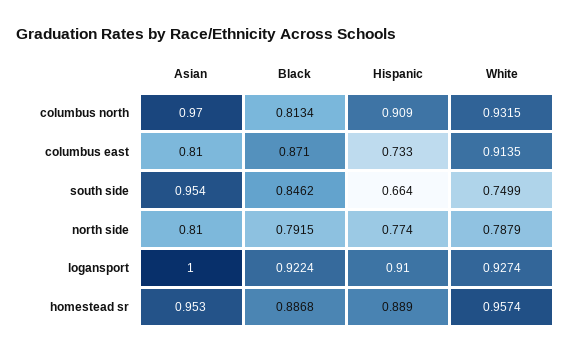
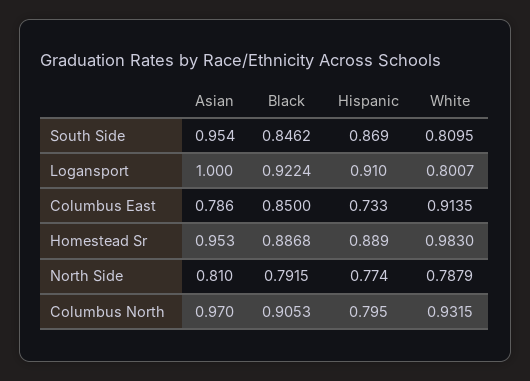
Black, columbus north: 0.8134 -> 0.9053
Hispanic, columbus north: 0.909 -> 0.795
Asian, columbus east: 0.81 -> 0.786
Black, columbus east: 0.871 -> 0.85
Hispanic, south side: 0.664 -> 0.869
White, south side: 0.7499 -> 0.8095
White, logansport: 0.9274 -> 0.8007
White, homestead sr: 0.9574 -> 0.983

